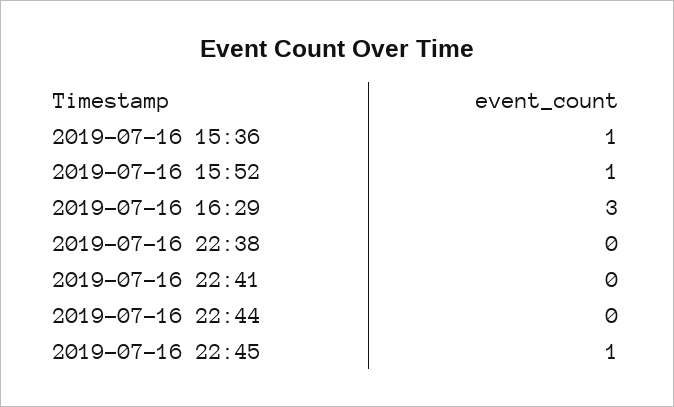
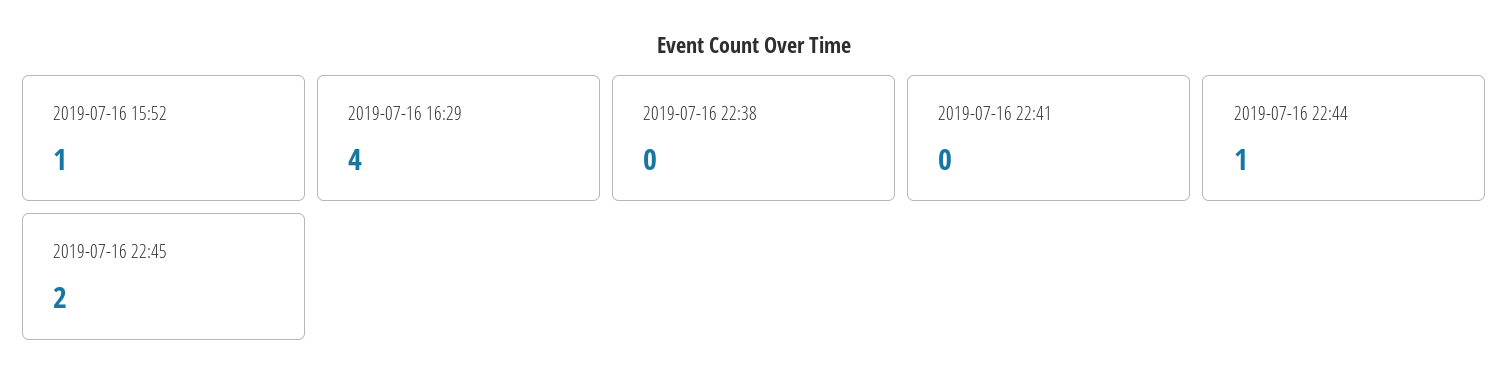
2019-07-16 15:36: 1 -> none
2019-07-16 16:29: 3 -> 4
2019-07-16 22:44: 0 -> 1
2019-07-16 22:45: 1 -> 2

